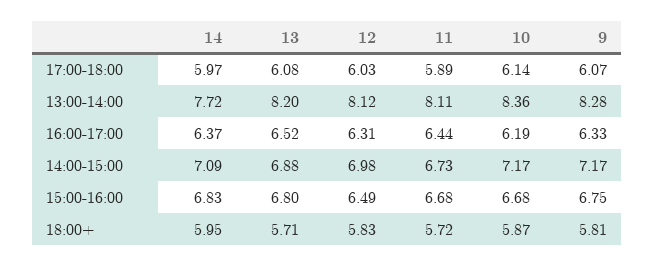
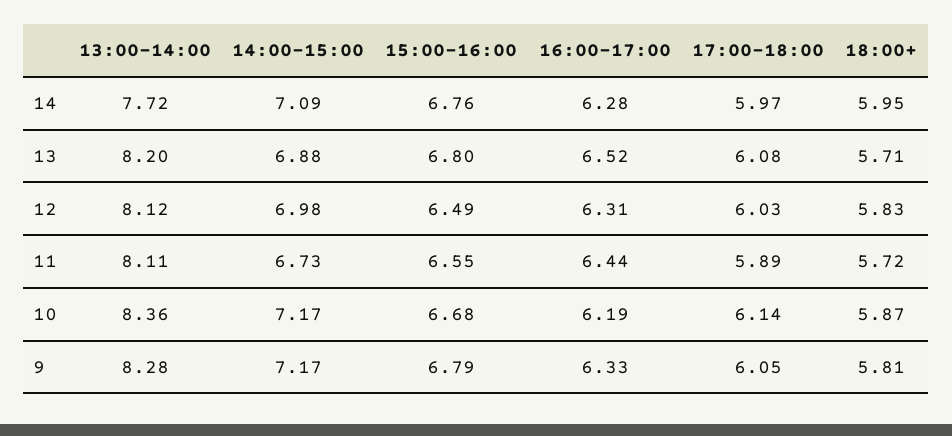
9, 17:00-18:00: 6.07 -> 6.05
14, 16:00-17:00: 6.37 -> 6.28
14, 15:00-16:00: 6.83 -> 6.76
11, 15:00-16:00: 6.68 -> 6.55
9, 15:00-16:00: 6.75 -> 6.79

